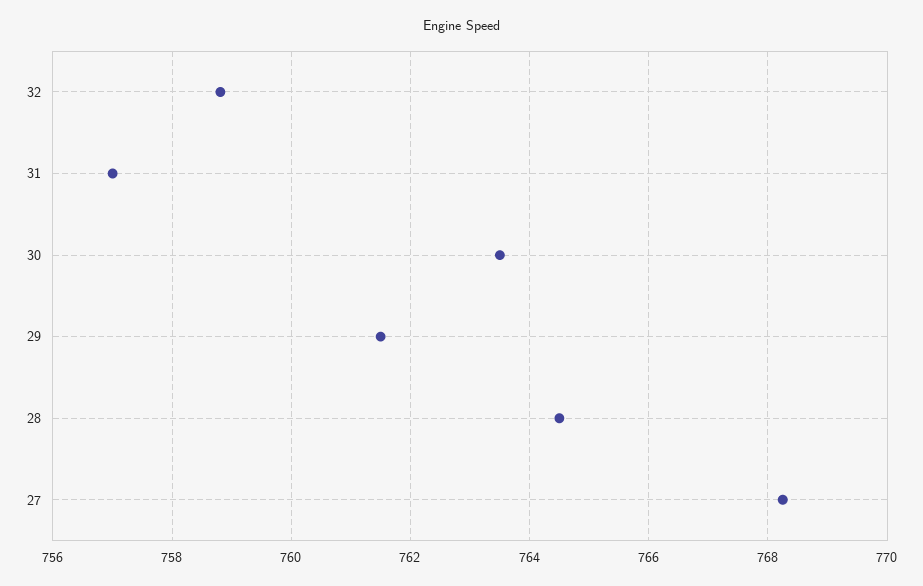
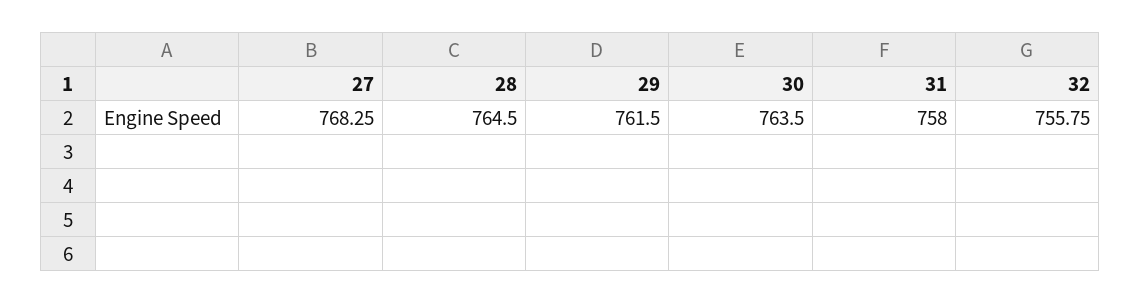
32: 758.8 -> 755.75
31: 757 -> 758

